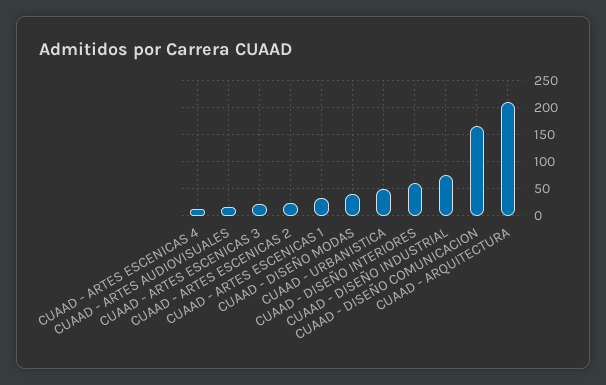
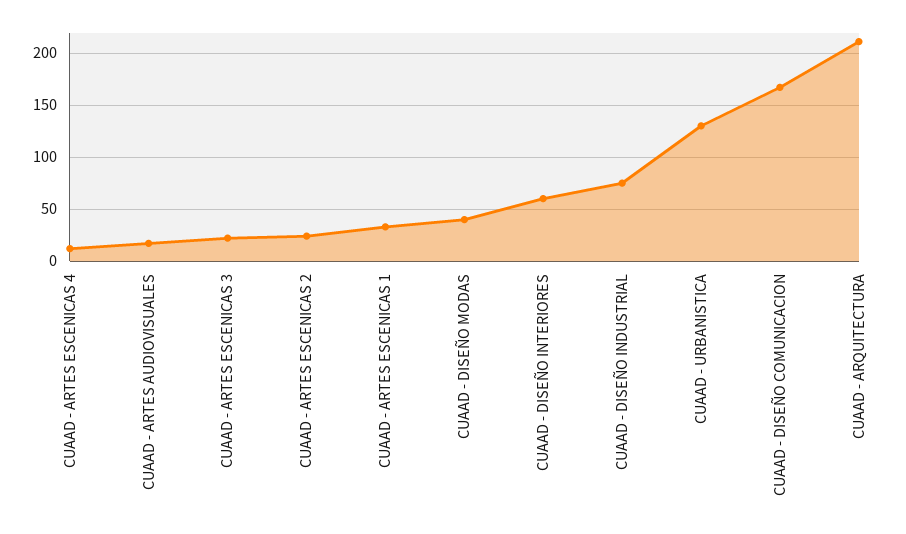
CUAAD - URBANISTICA: 50 -> 130

